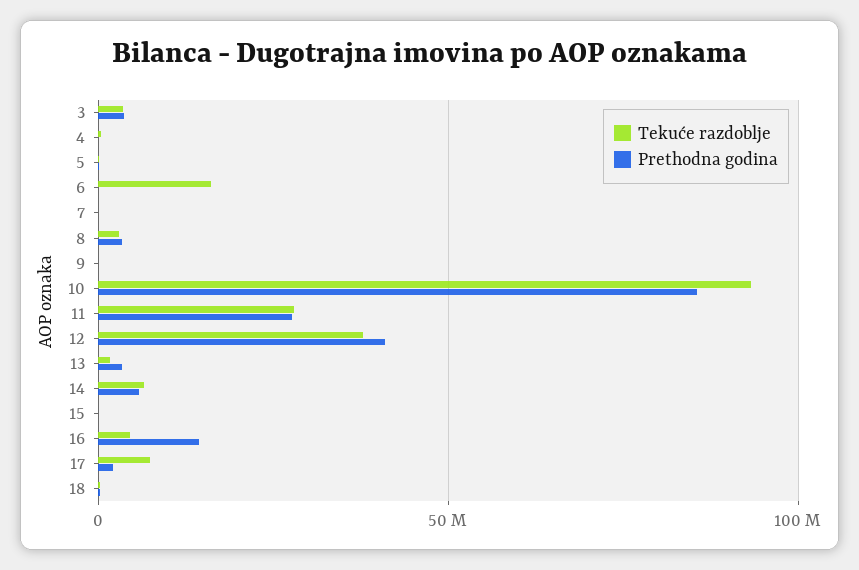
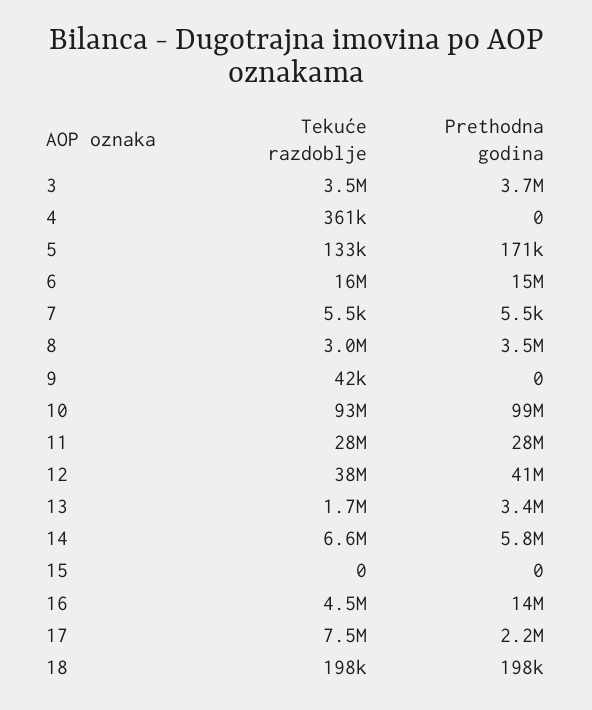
Prethodna godina, 6: 0 -> 15000000
Prethodna godina, 10: 85000000 -> 99000000

